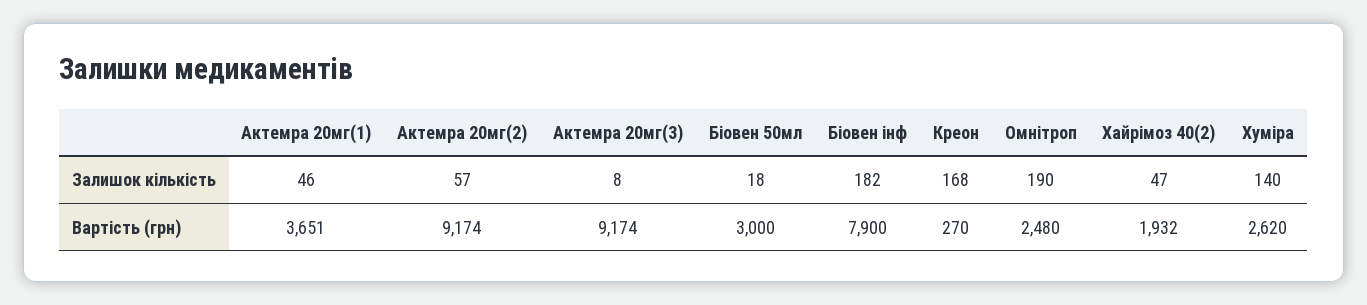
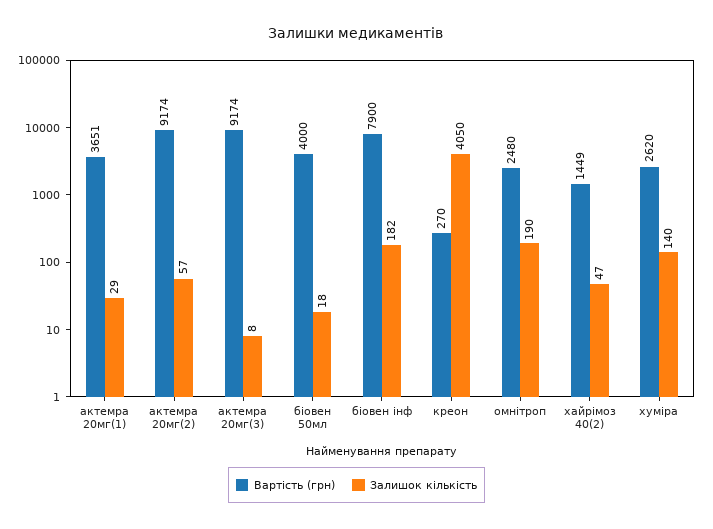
Залишок кількість, Актемра 20мг(1): 46 -> 29
Залишок кількість, Креон: 168 -> 4050
Вартість (грн), Біовен 50мл: 3000 -> 4000
Вартість (грн), Хайрімоз 40(2): 1932 -> 1449

